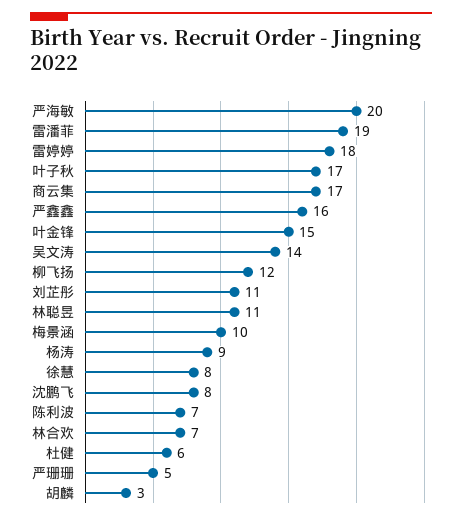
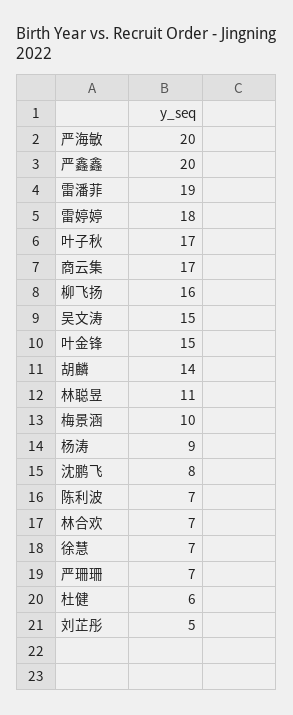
严鑫鑫: 16 -> 20
吴文涛: 14 -> 15
柳飞扬: 12 -> 16
刘芷彤: 11 -> 5
徐慧: 8 -> 7
严珊珊: 5 -> 7
胡麟: 3 -> 14

